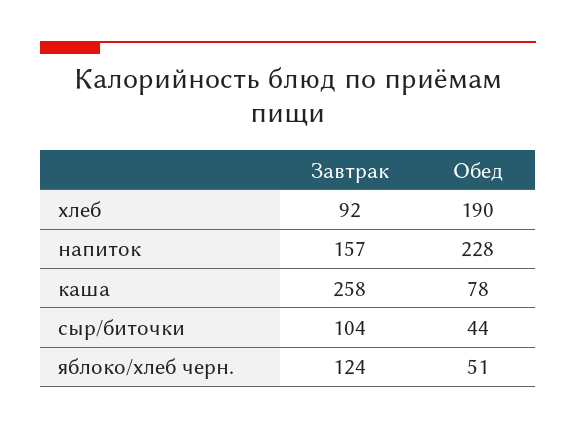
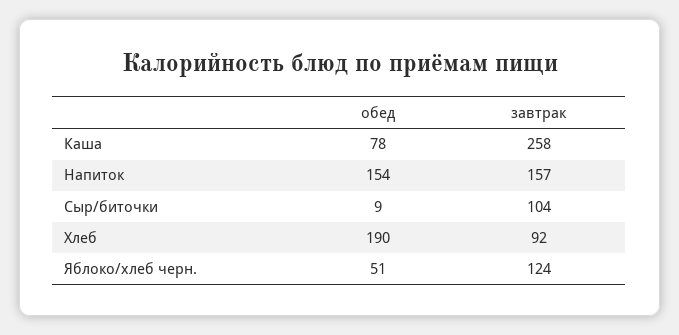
Обед, напиток: 228 -> 154
Обед, сыр/биточки: 44 -> 9

